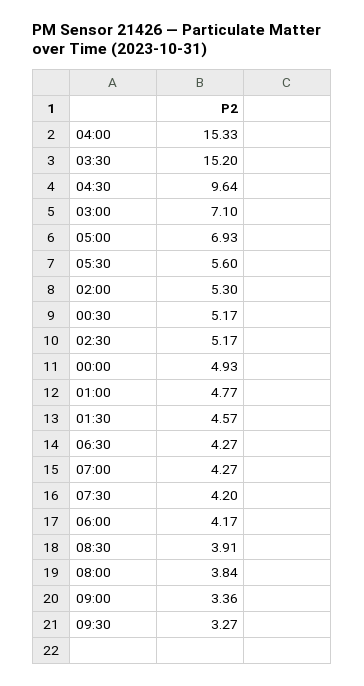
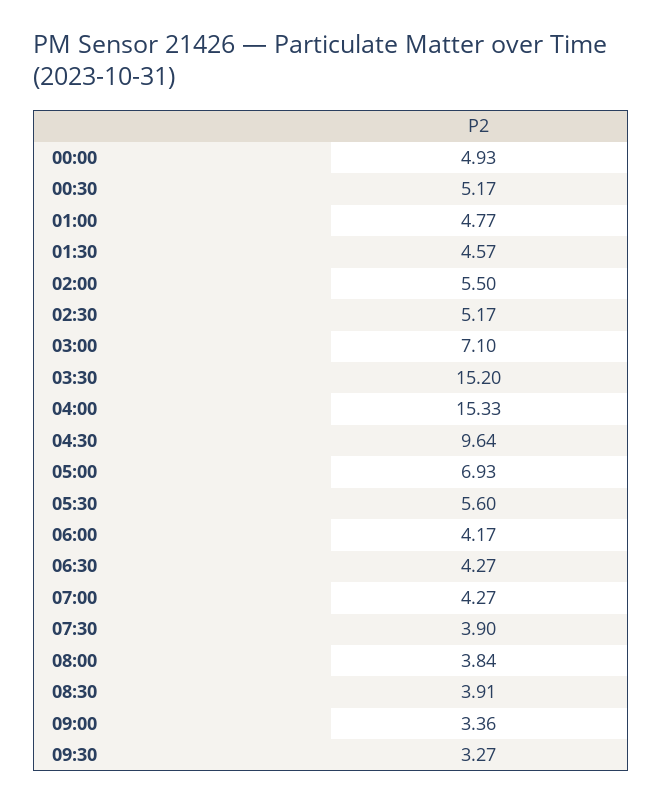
02:00: 5.3 -> 5.5
07:30: 4.2 -> 3.9

